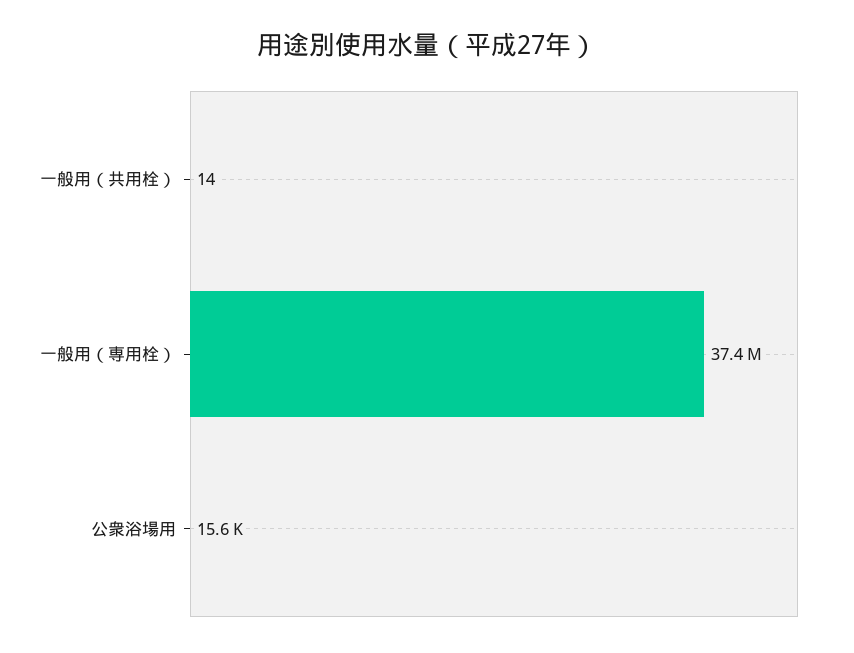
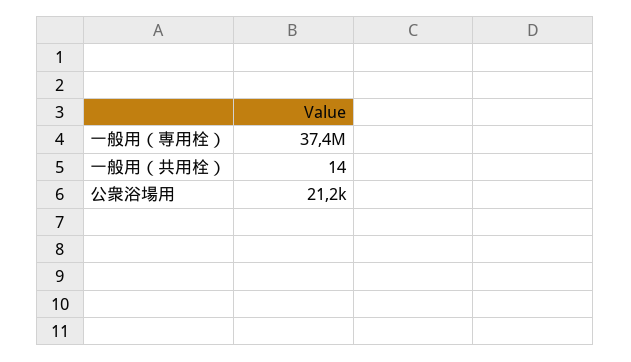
公衆浴場用: 15600 -> 21200

